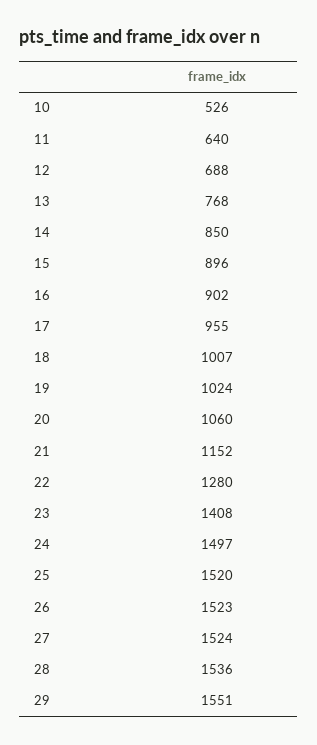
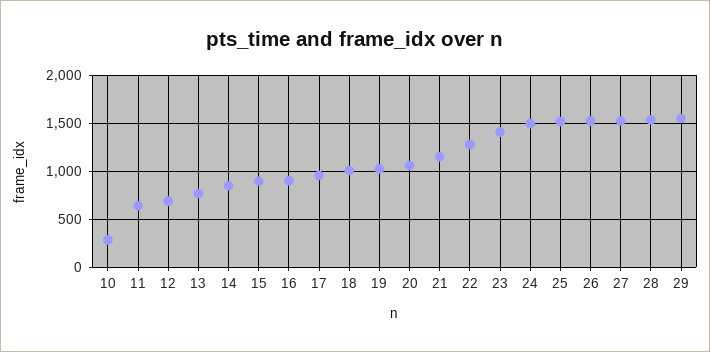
10: 526 -> 300

